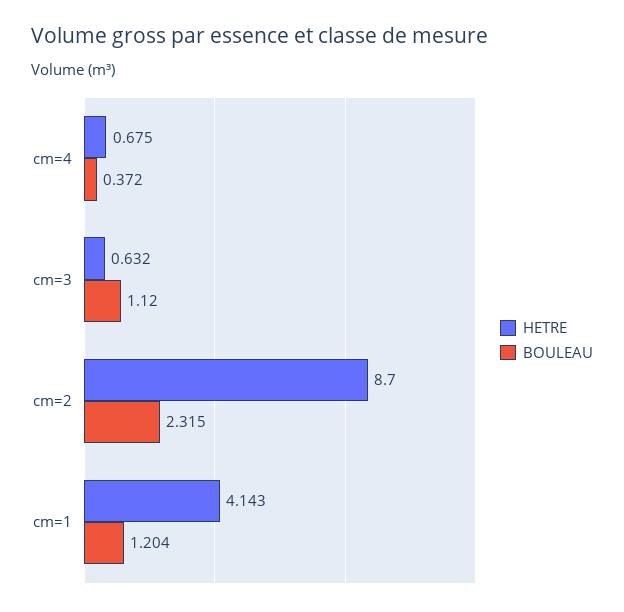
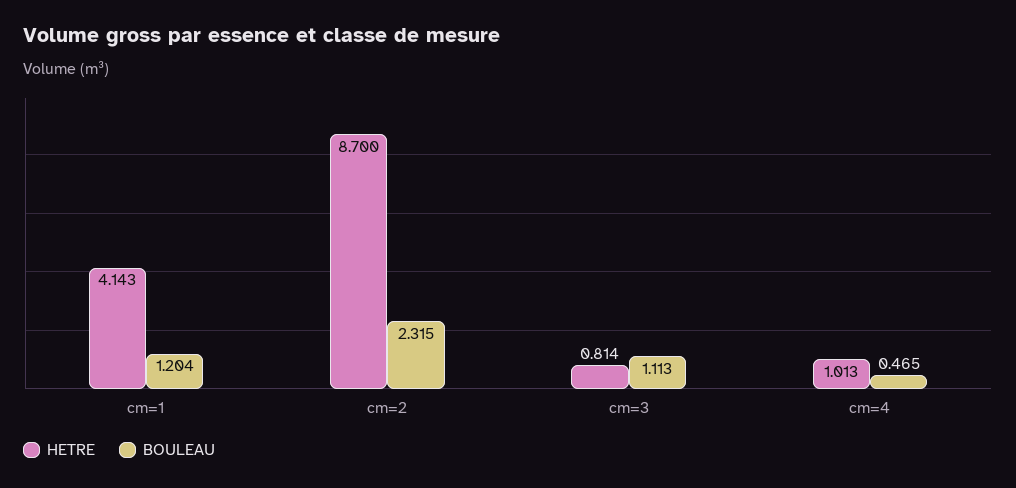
HETRE, cm=4: 0.675 -> 1.013
BOULEAU, cm=4: 0.372 -> 0.465
HETRE, cm=3: 0.632 -> 0.814
BOULEAU, cm=3: 1.12 -> 1.113

